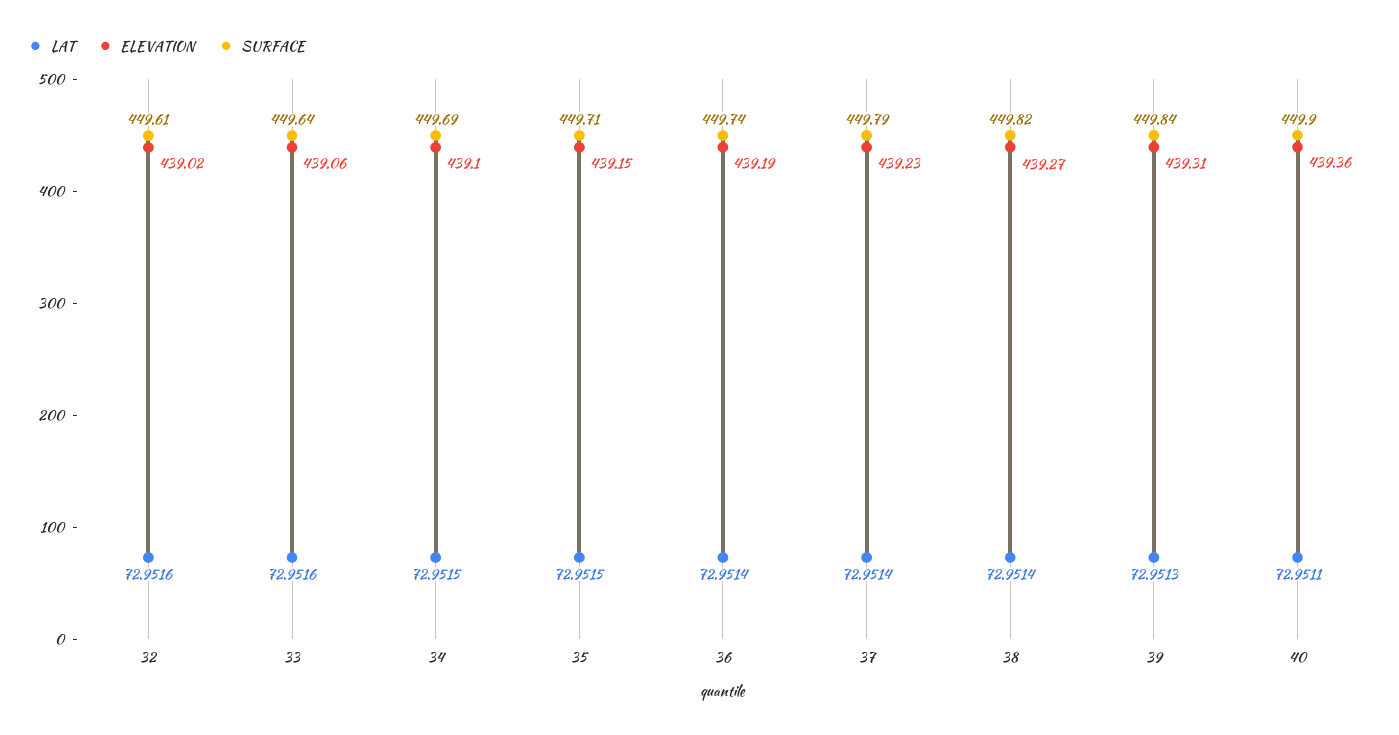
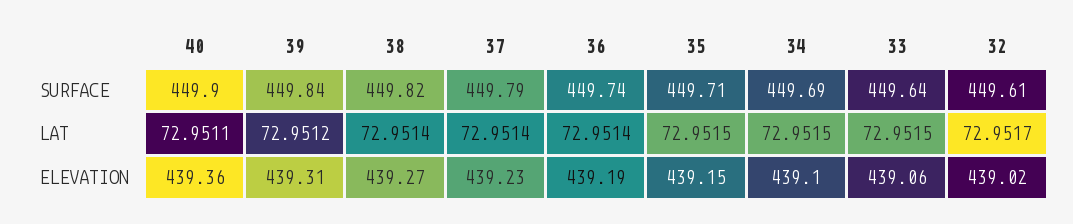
LAT, 32: 72.9516 -> 72.9517
LAT, 33: 72.9516 -> 72.9515
LAT, 39: 72.9513 -> 72.9512

